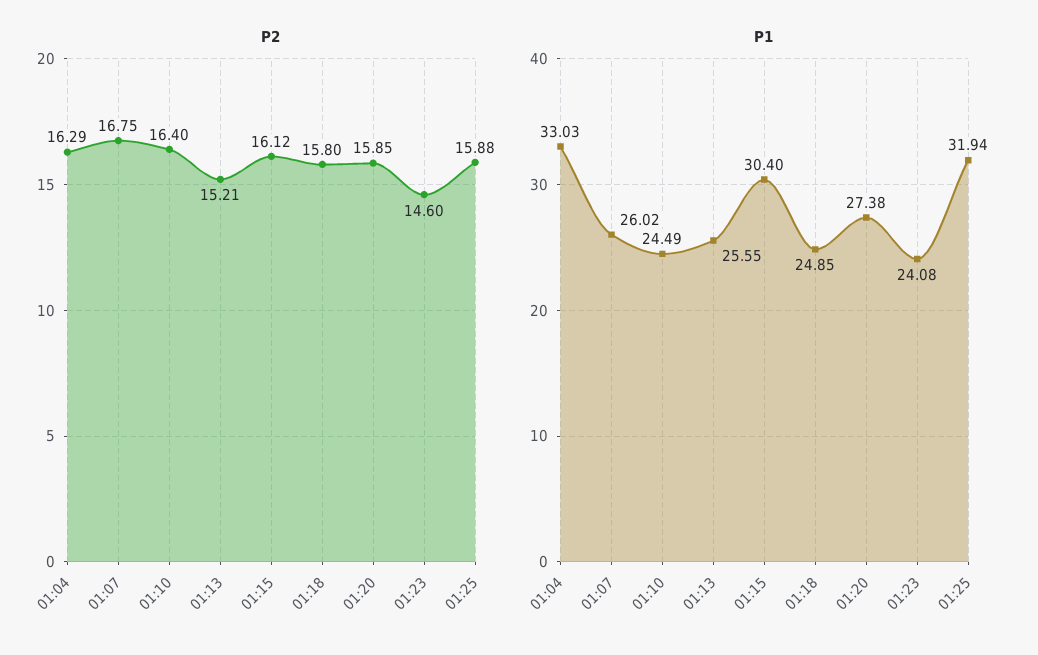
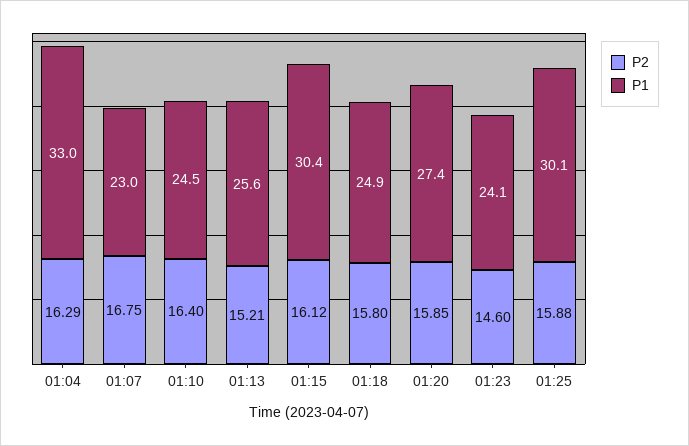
P1, 01:07: 26.02 -> 23
P1, 01:25: 31.94 -> 30.1

